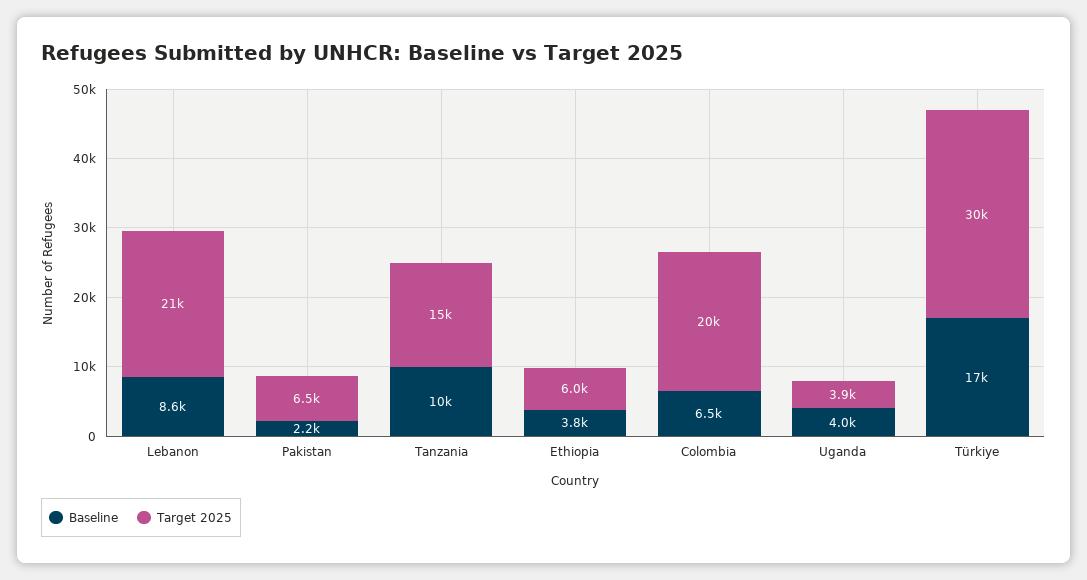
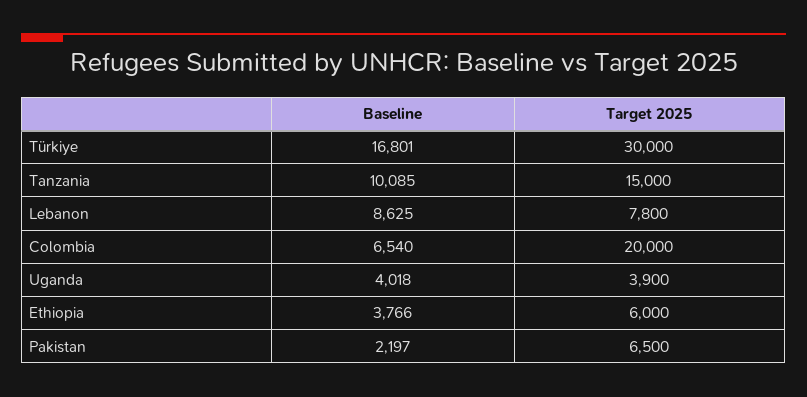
Target 2025, Lebanon: 21000 -> 7800

